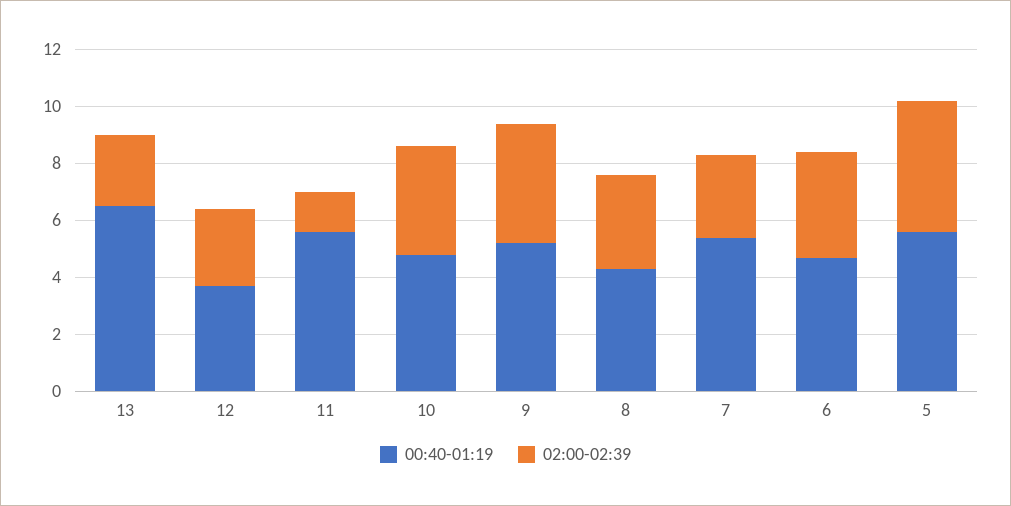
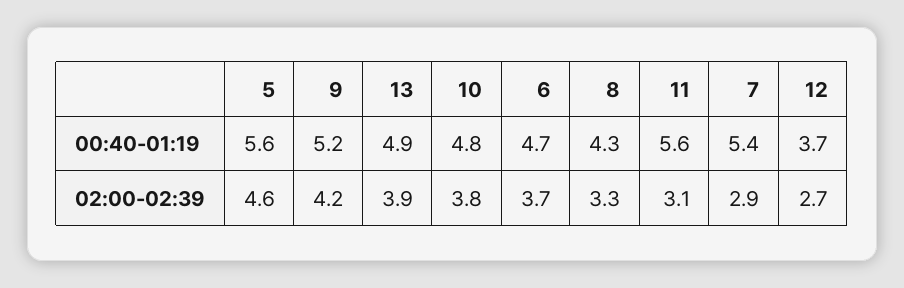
00:40-01:19, 13: 6.5 -> 4.9
02:00-02:39, 13: 2.5 -> 3.9
02:00-02:39, 11: 1.5 -> 3.1

